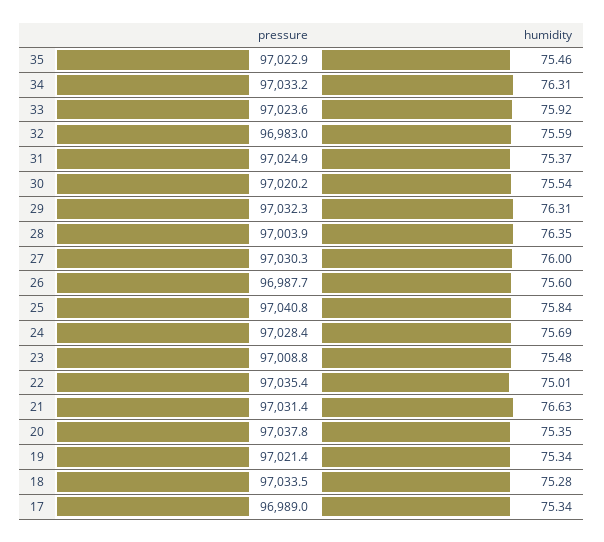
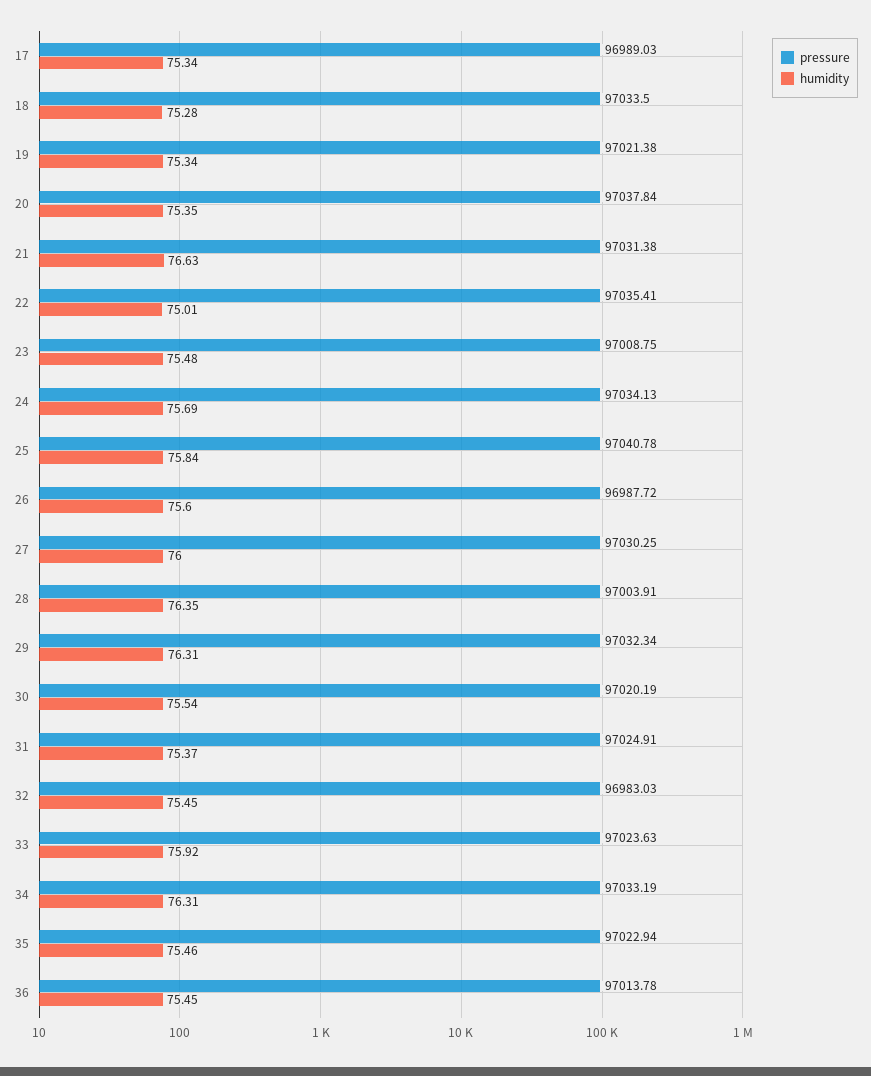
humidity, 32: 75.59 -> 75.45
pressure, 24: 97028.4 -> 97034.13
pressure, 36: none -> 97013.78
humidity, 36: none -> 75.45

